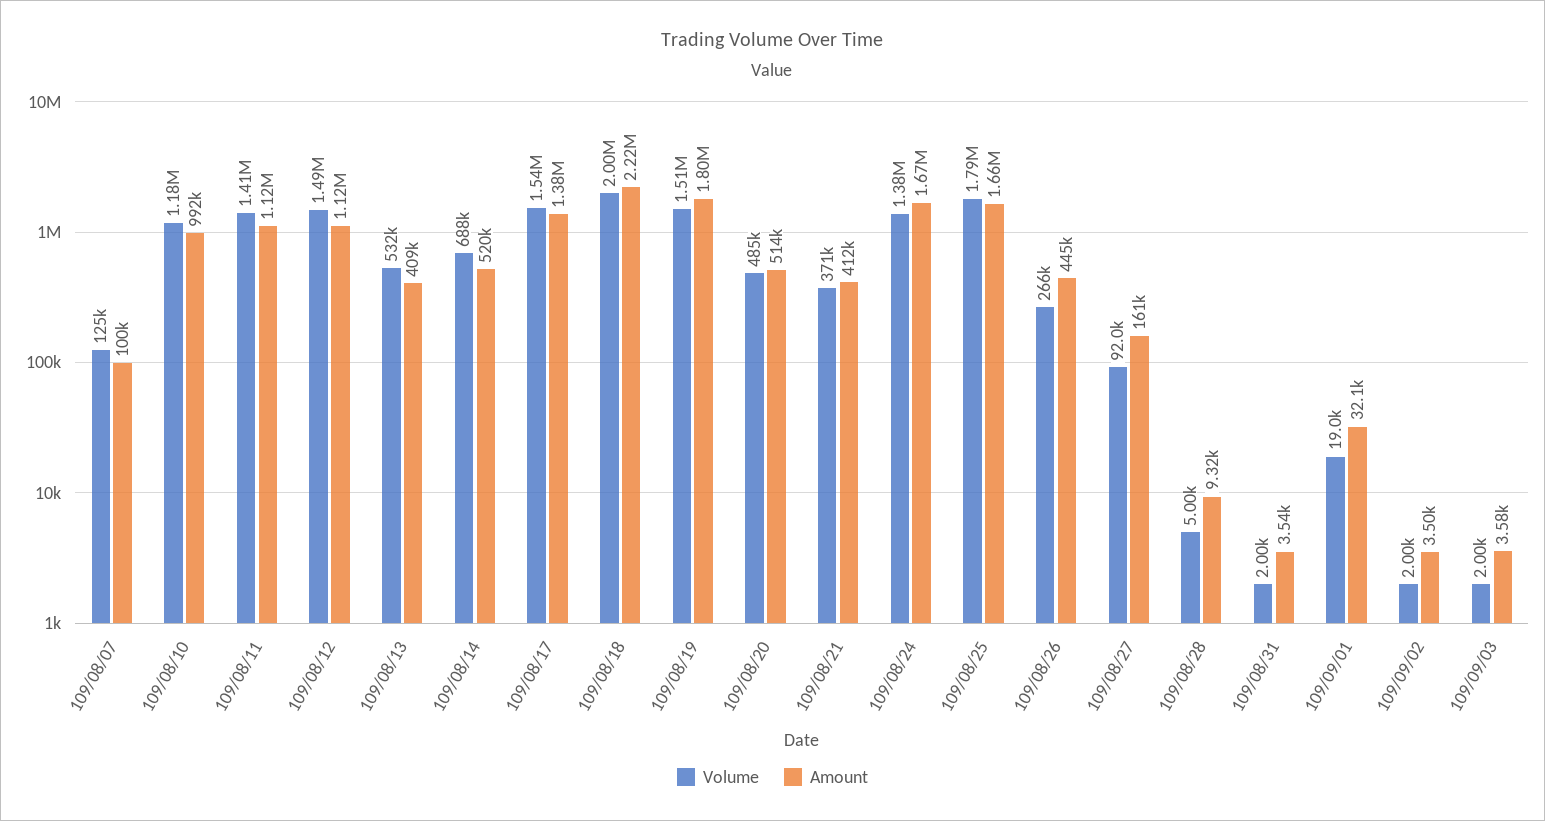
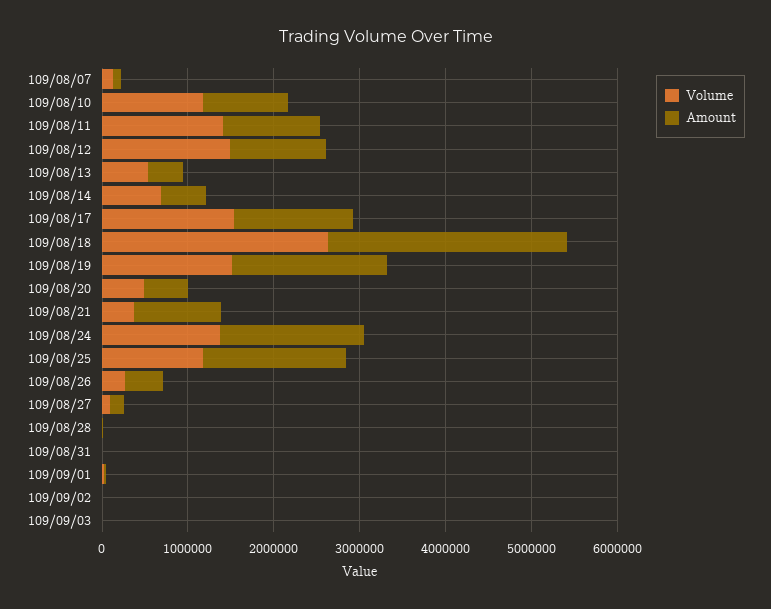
Volume, 109/08/18: 2000000 -> 2600000
Amount, 109/08/18: 2220000 -> 2800000
Amount, 109/08/21: 412000 -> 1000000
Volume, 109/08/25: 1790000 -> 1200000

